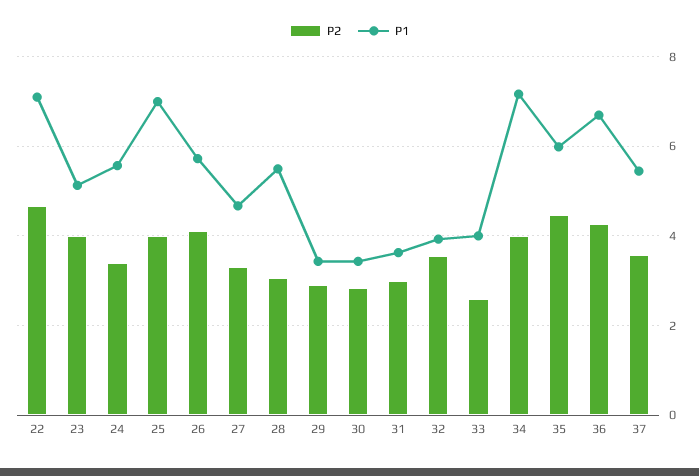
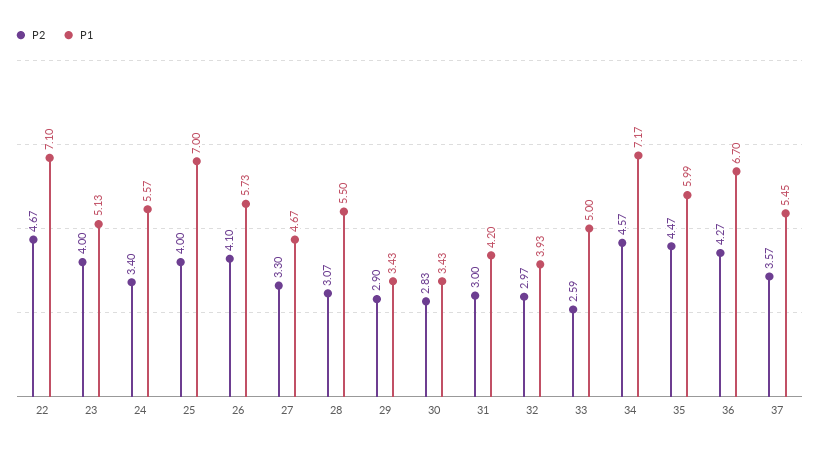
P1, 31: 3.6 -> 4.2
P2, 32: 3.6 -> 2.97
P1, 33: 4 -> 5
P2, 34: 4 -> 4.57

